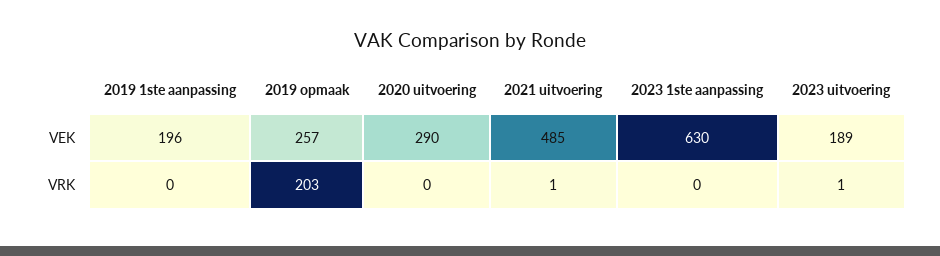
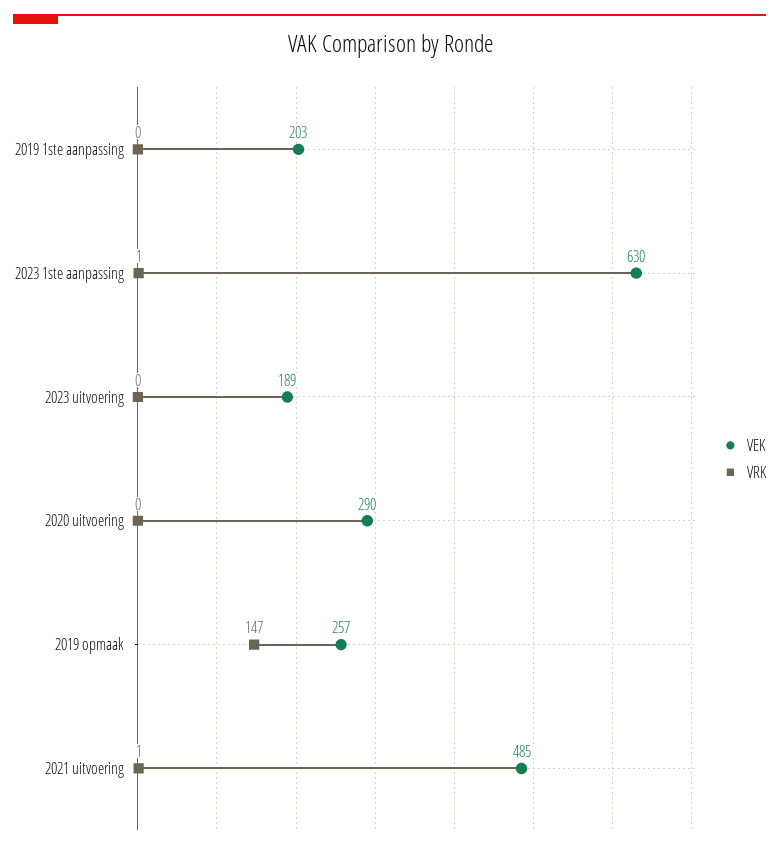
VEK, 2019 1ste aanpassing: 196 -> 203
VRK, 2019 opmaak: 203 -> 147
VRK, 2023 1ste aanpassing: 0 -> 1
VRK, 2023 uitvoering: 1 -> 0

